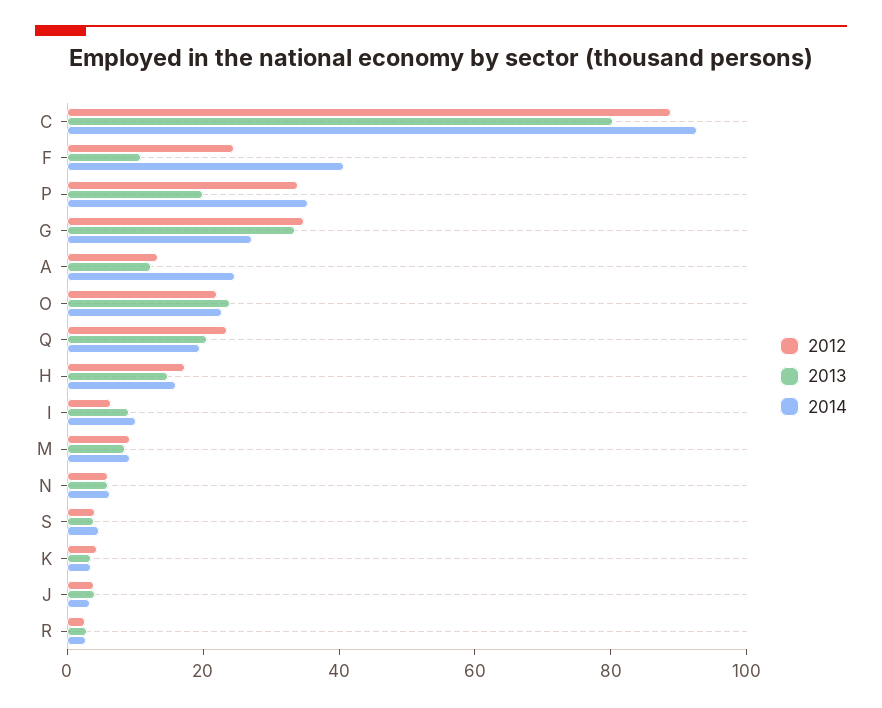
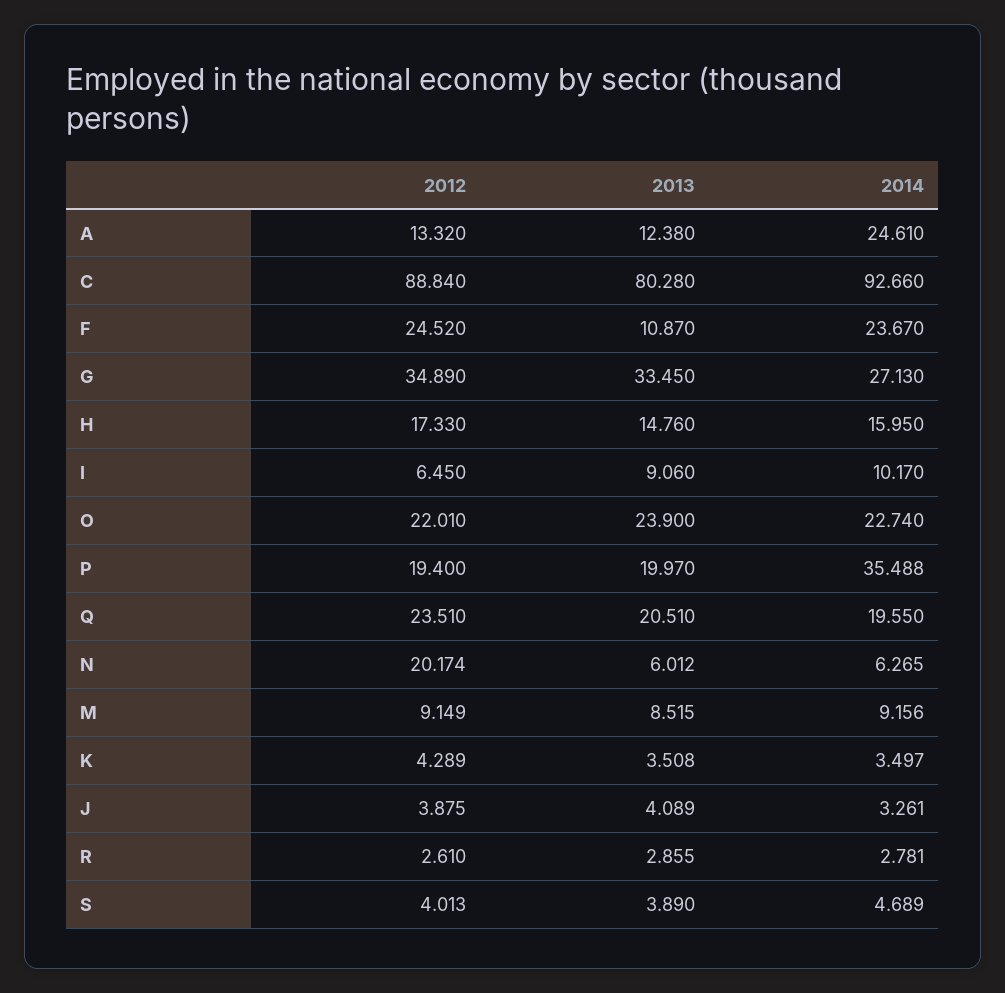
2014, F: 40 -> 23.67
2012, P: 35 -> 19.4
2012, N: 5 -> 20.174

